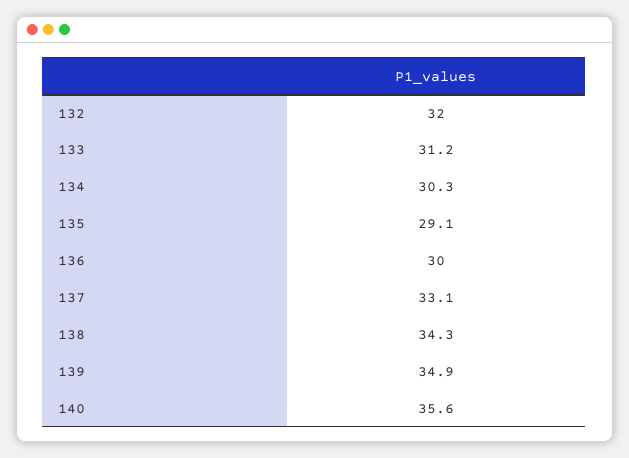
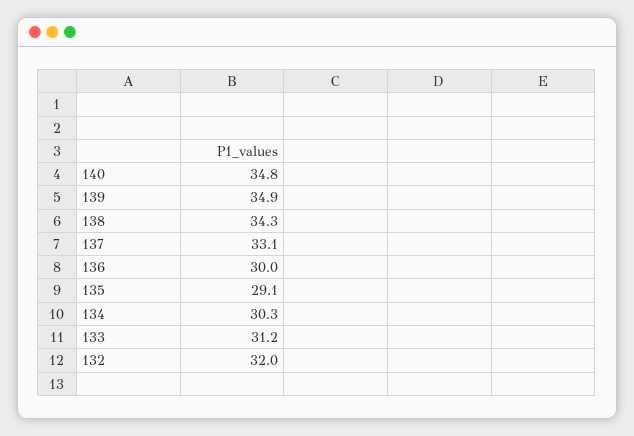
140: 35.6 -> 34.8

